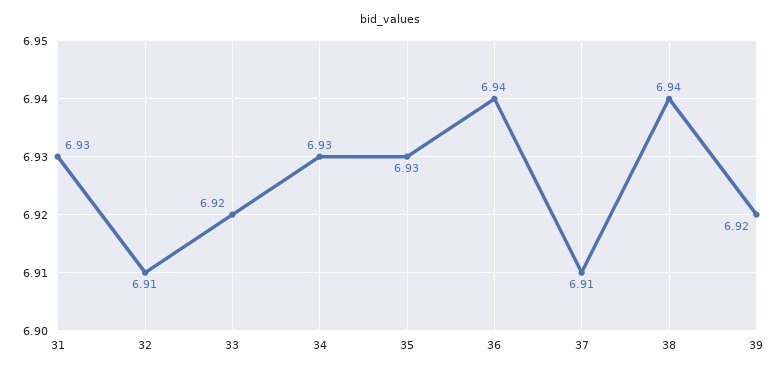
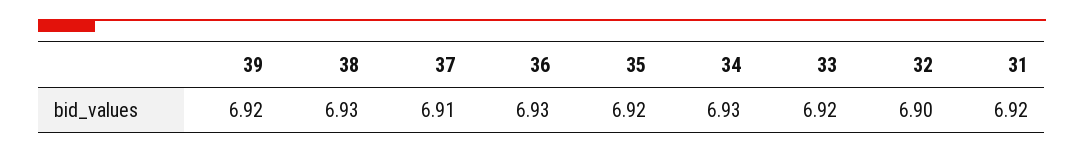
31: 6.93 -> 6.92
32: 6.91 -> 6.9
35: 6.93 -> 6.92
36: 6.94 -> 6.93
38: 6.94 -> 6.93

